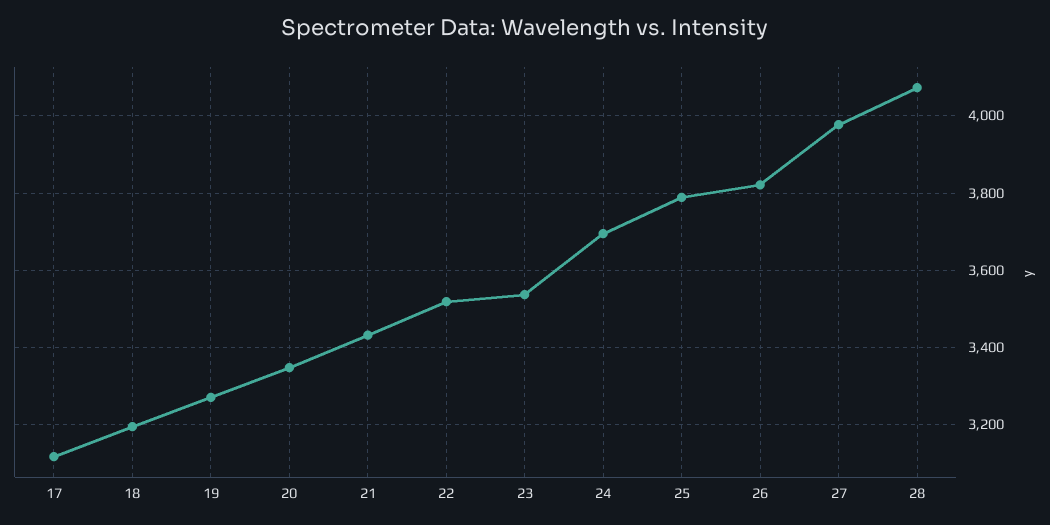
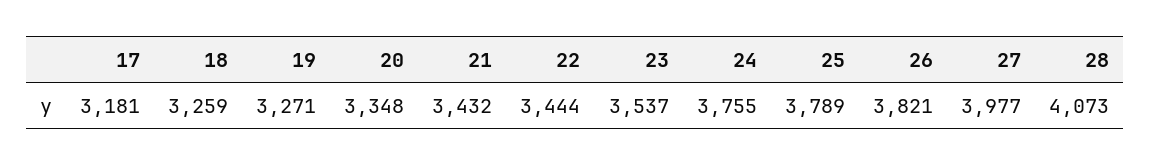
17: 3120 -> 3181
18: 3200 -> 3259
22: 3520 -> 3444
24: 3700 -> 3755

